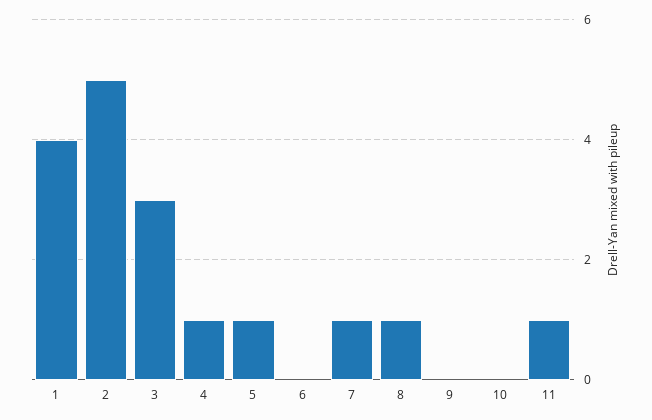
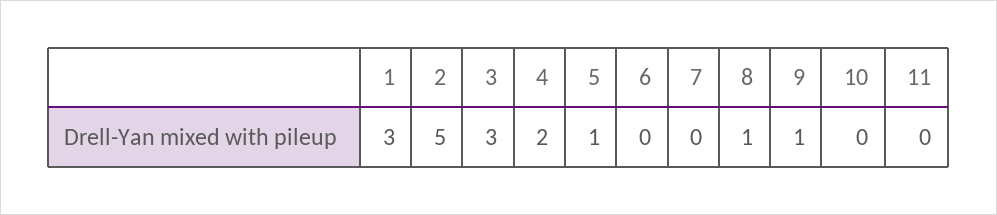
1: 4 -> 3
4: 1 -> 2
7: 1 -> 0
9: 0 -> 1
11: 1 -> 0

